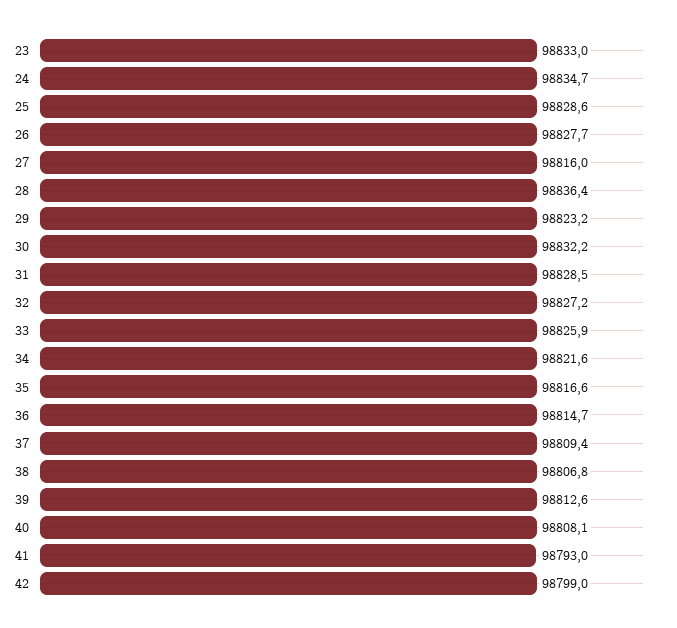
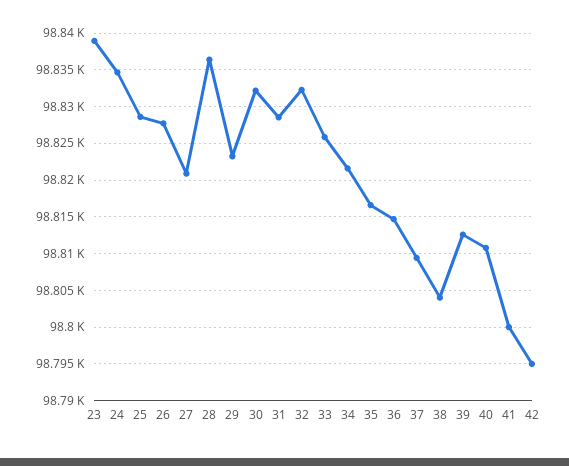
23: 98833 -> 98839
27: 98816 -> 98821
32: 98827.2 -> 98832
38: 98806.8 -> 98804
40: 98808.1 -> 98811
41: 98793 -> 98800
42: 98799 -> 98795

